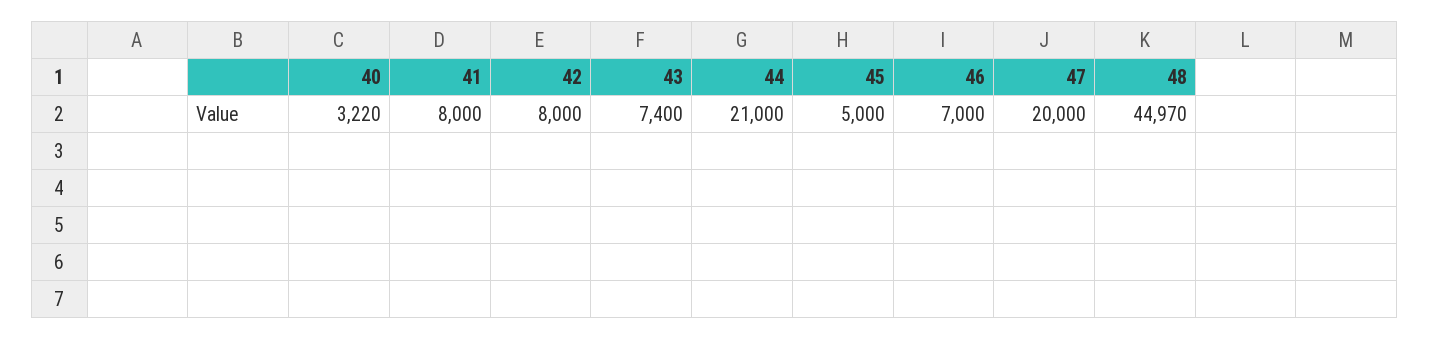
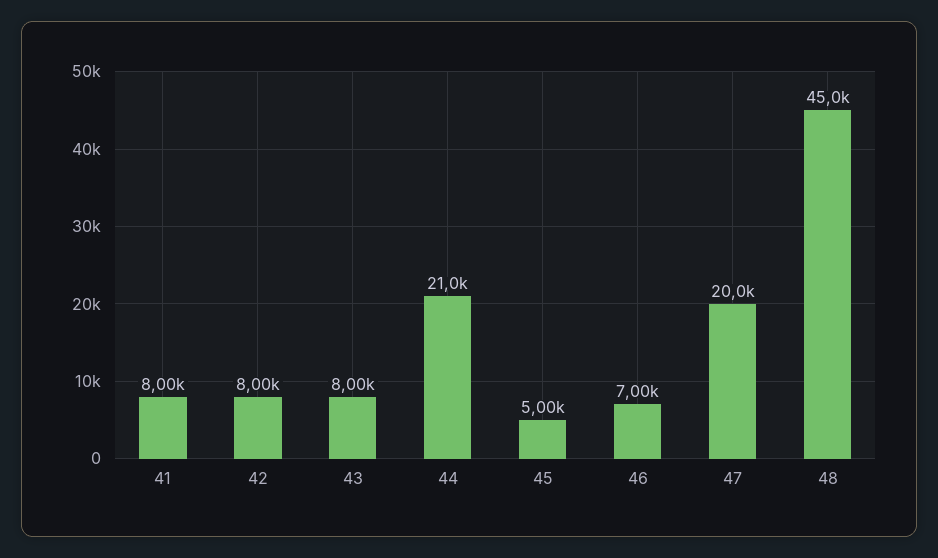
40: 3220 -> none
43: 7400 -> 8000
48: 44970 -> 45000

